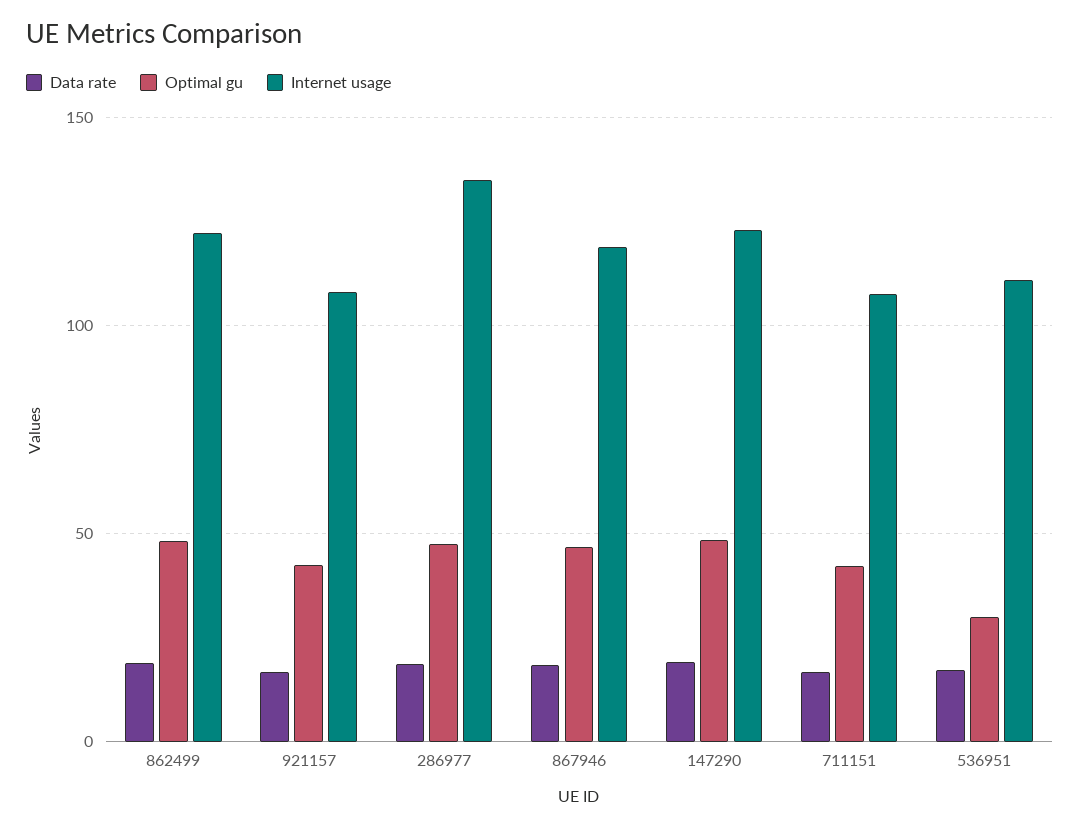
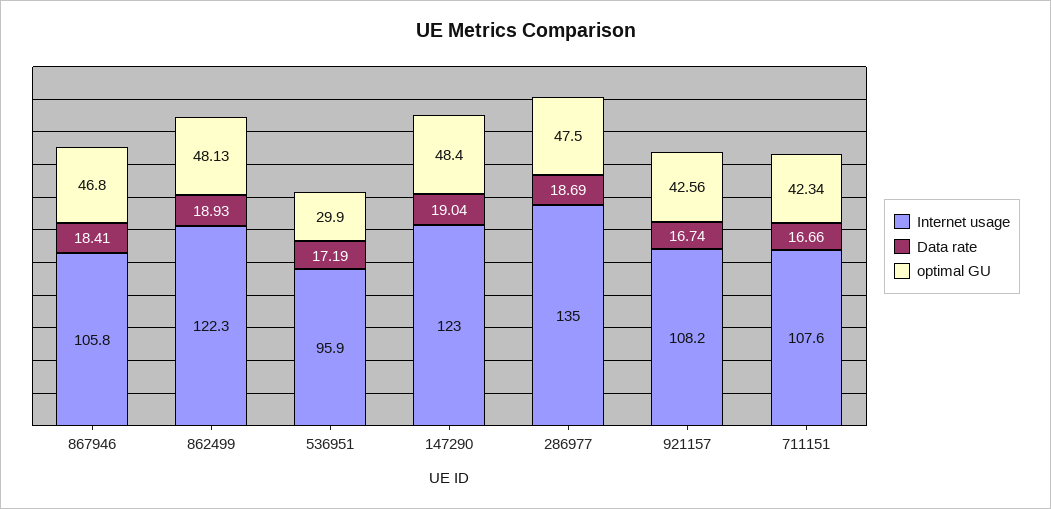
Internet usage, 867946: 120 -> 105.8
Internet usage, 536951: 110 -> 95.9

